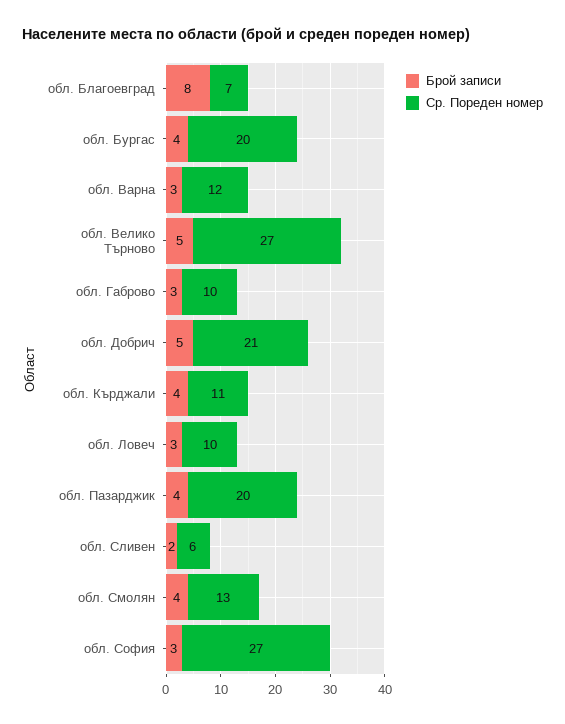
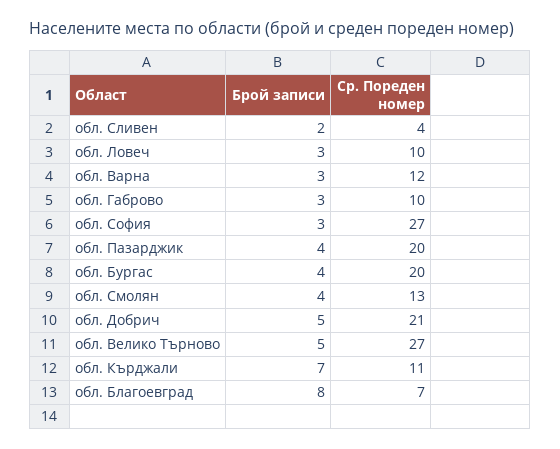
Брой записи, обл. Кърджали: 4 -> 7
Ср. Пореден номер, обл. Сливен: 6 -> 4

